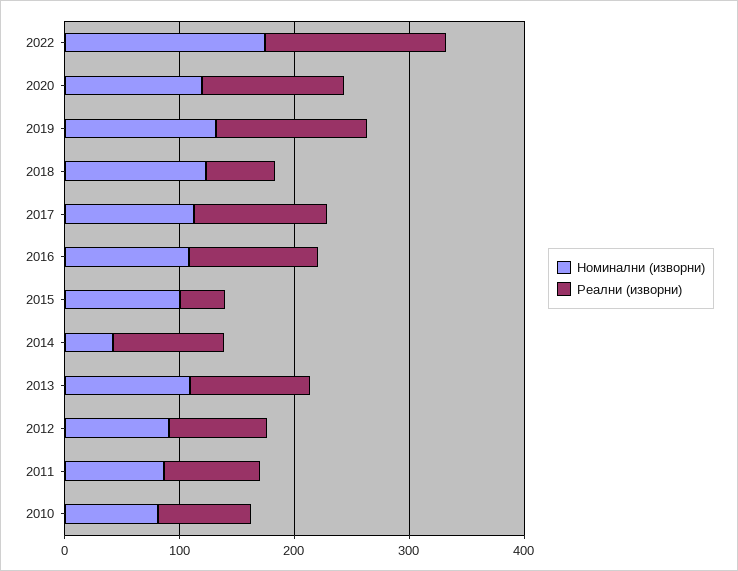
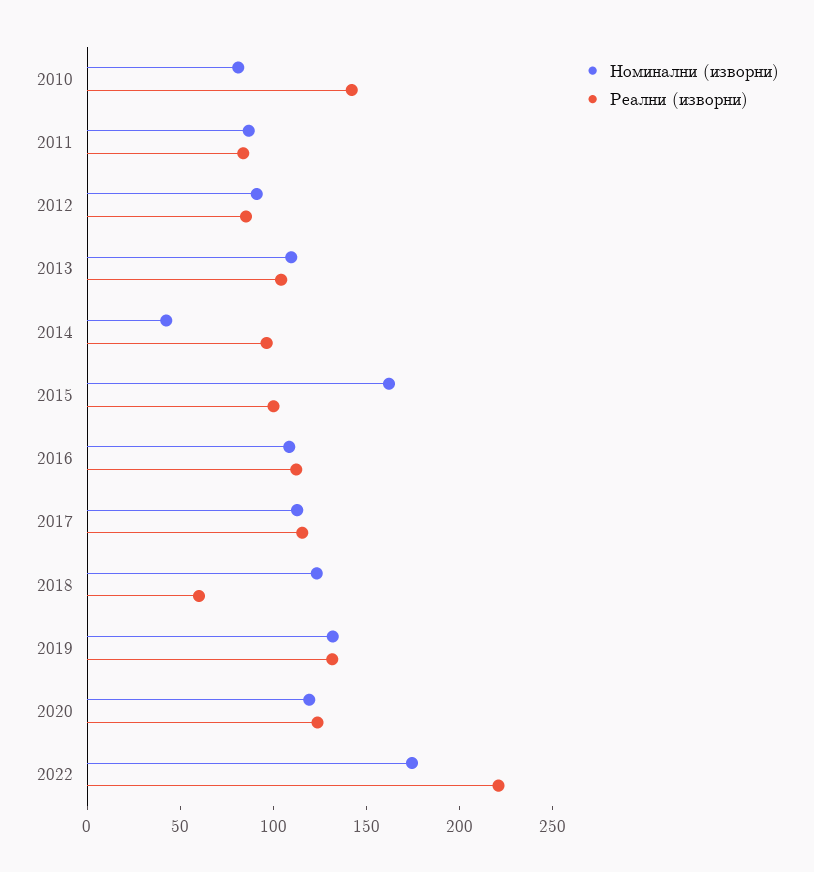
Реални (изворни), 2022: 160 -> 220
Номинални (изворни), 2015: 100 -> 160
Реални (изворни), 2015: 40 -> 100
Реални (изворни), 2010: 80 -> 140

